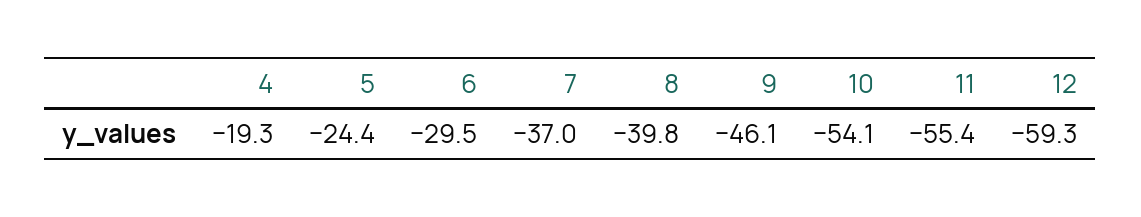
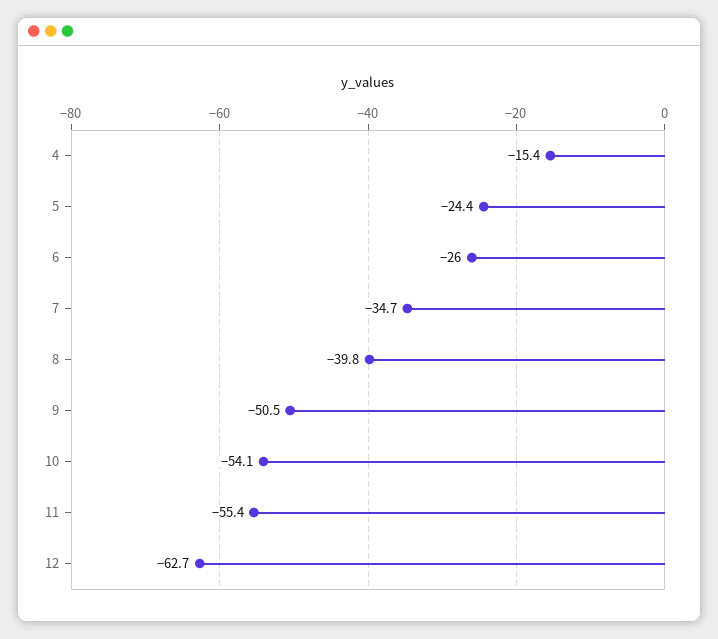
4: -19.3 -> -15.4
6: -29.5 -> -26
7: -37 -> -34.7
9: -46.1 -> -50.5
12: -59.3 -> -62.7

